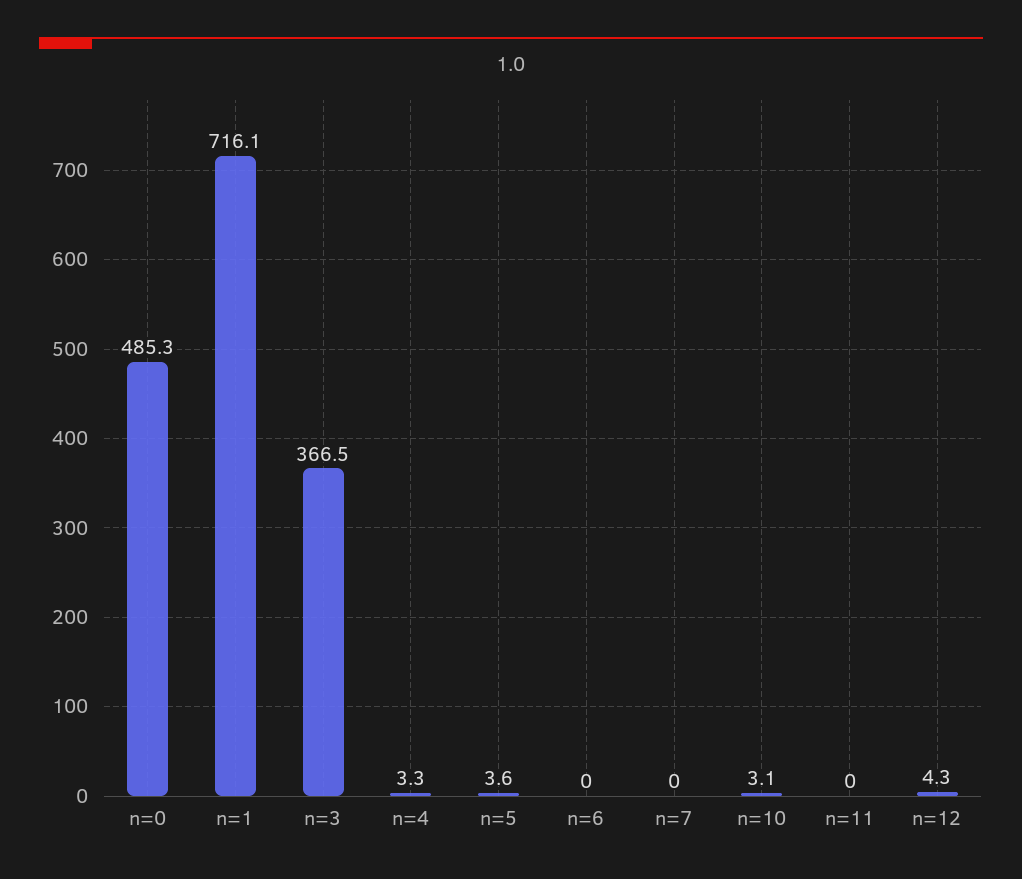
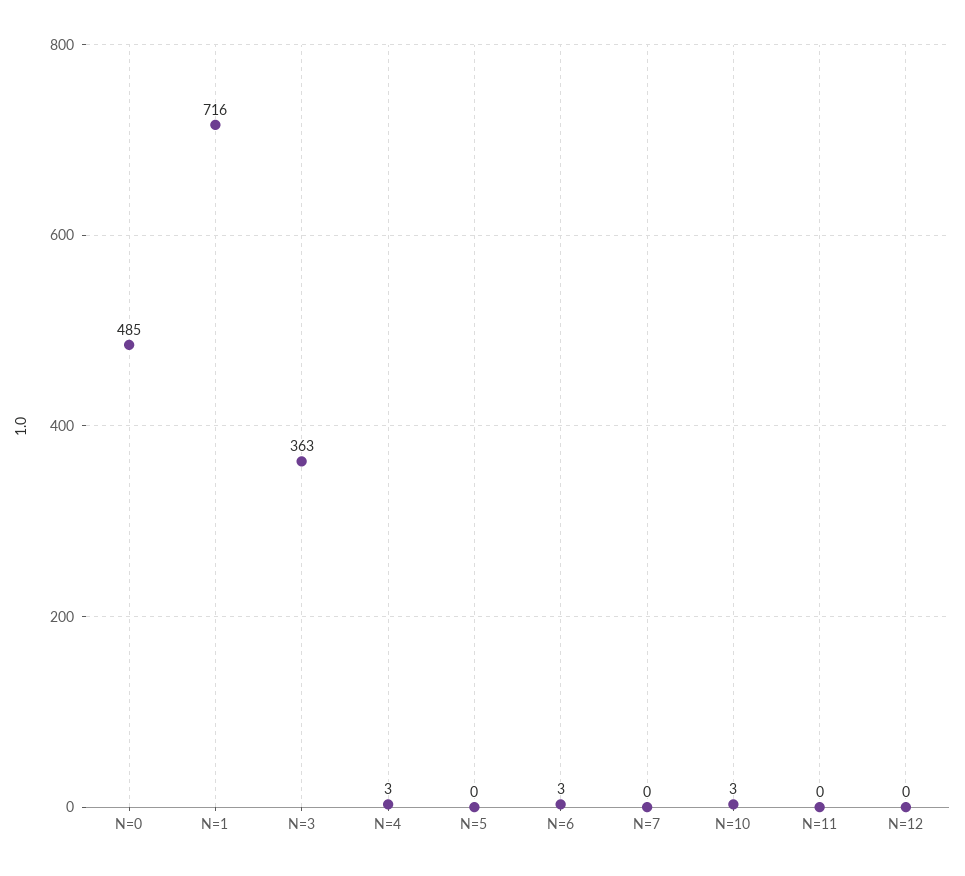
n=3: 366.5 -> 363
n=5: 3.6 -> 0
n=6: 0 -> 3
n=12: 4.3 -> 0

